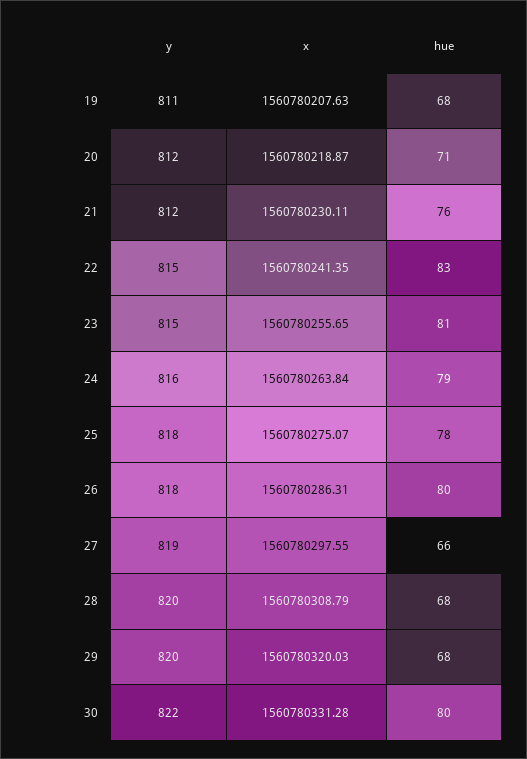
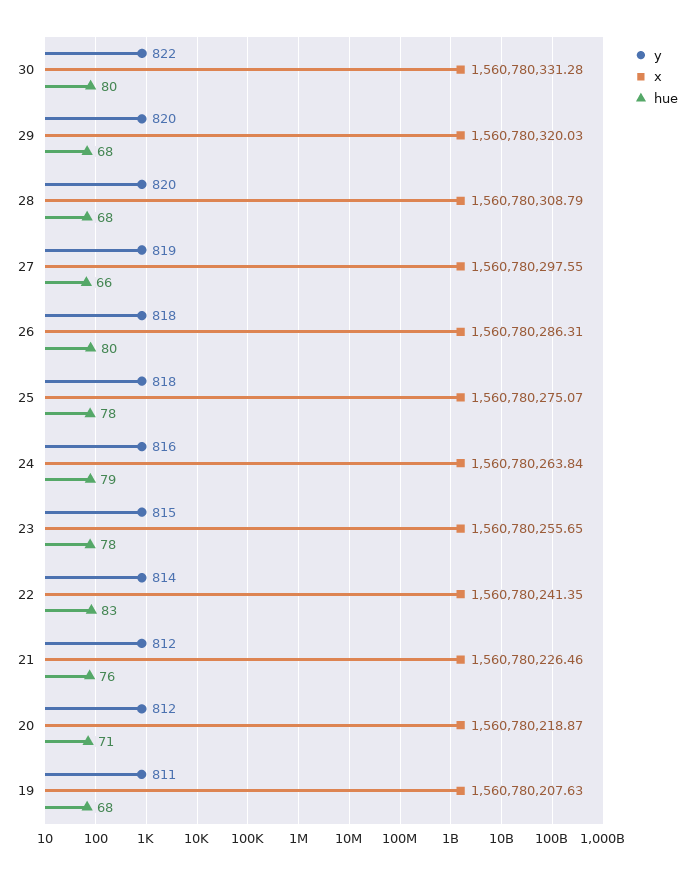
x, 21: 1560780230.11 -> 1560780226.46
y, 22: 815 -> 814
hue, 23: 81 -> 78

